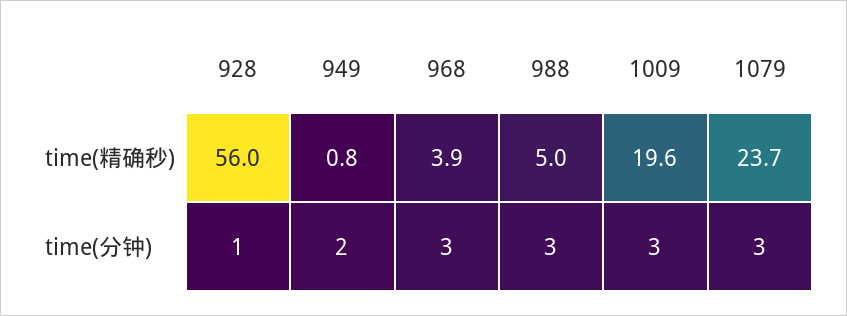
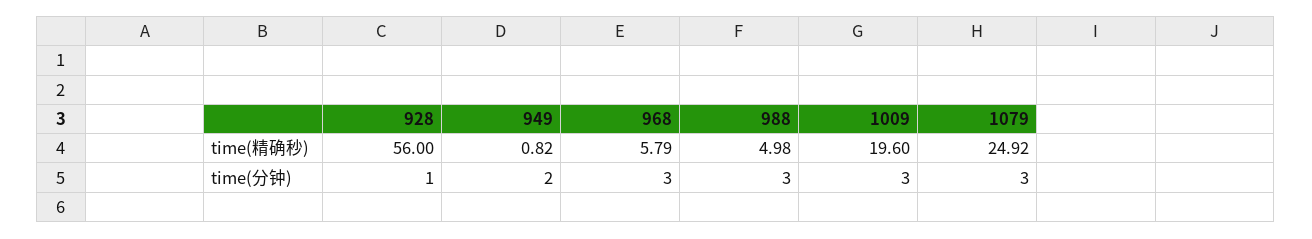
968, time(精确秒): 3.9 -> 5.79
1079, time(精确秒): 23.7 -> 24.92

